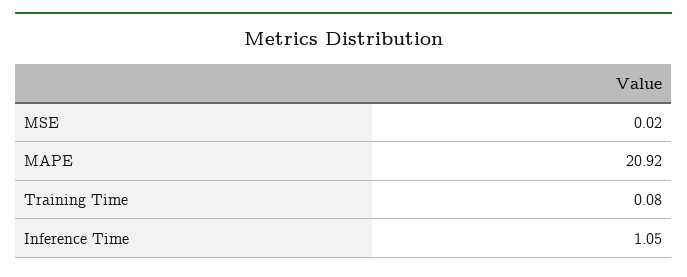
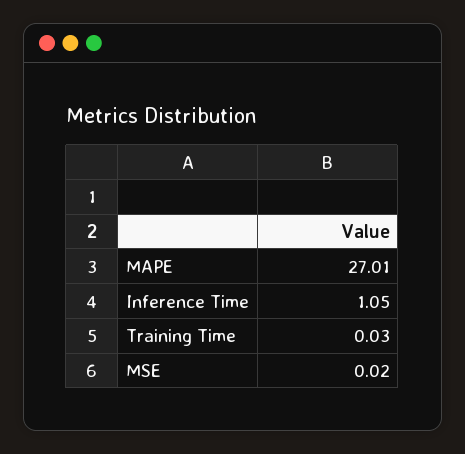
MAPE: 20.92 -> 27.01
Training Time: 0.08 -> 0.03

